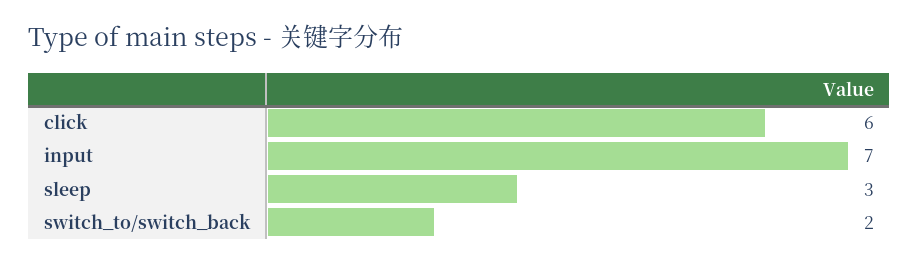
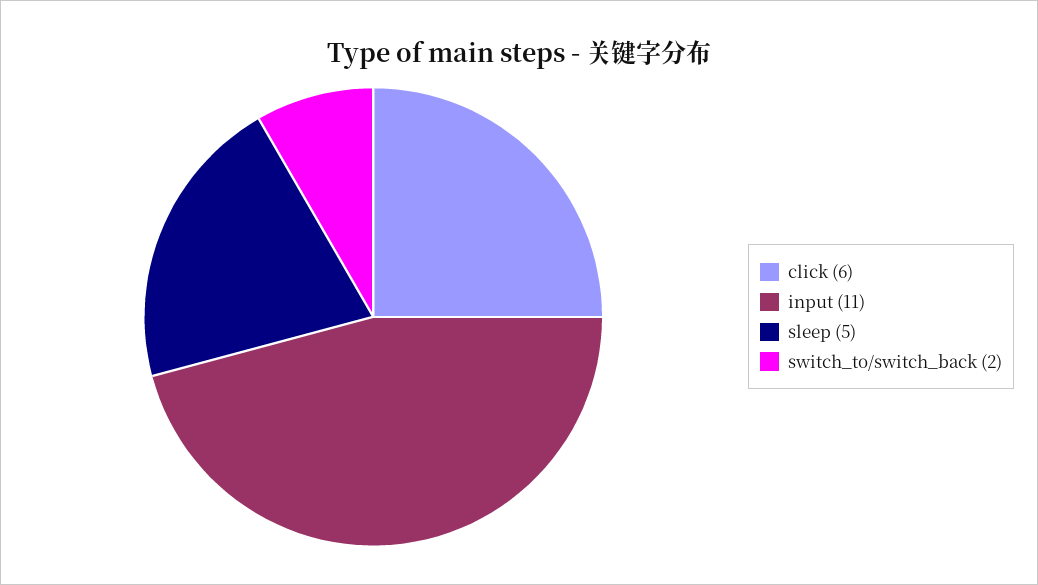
input: 7 -> 11
sleep: 3 -> 5

